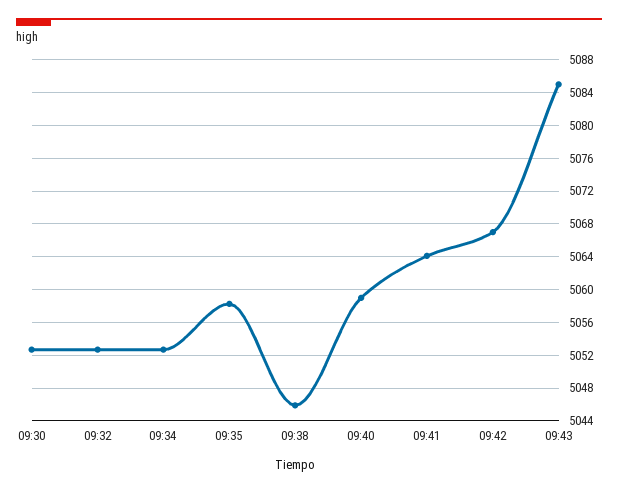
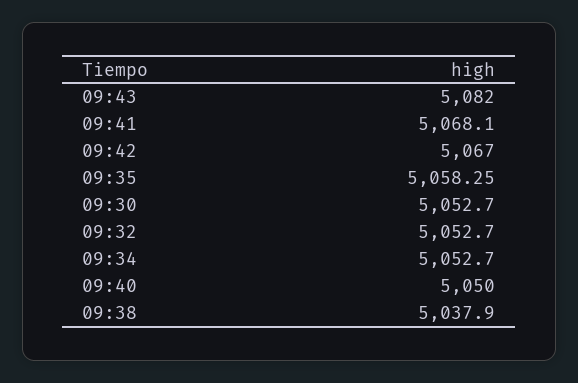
09:38: 5046 -> 5037.9
09:40: 5059 -> 5050
09:41: 5064 -> 5068.1
09:43: 5085 -> 5082

